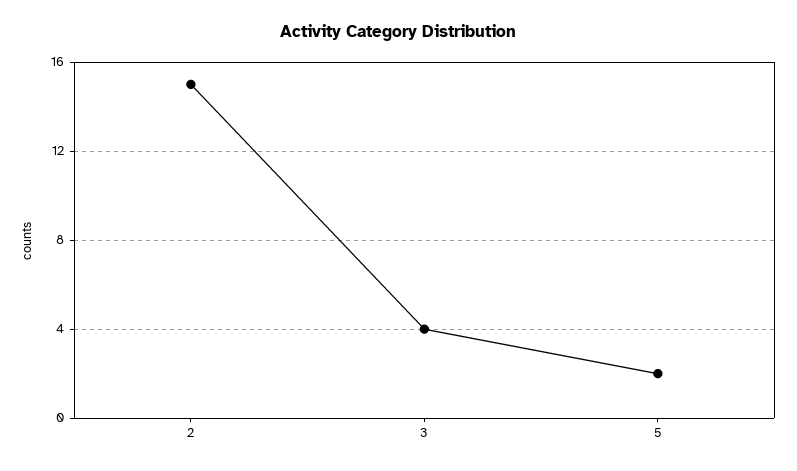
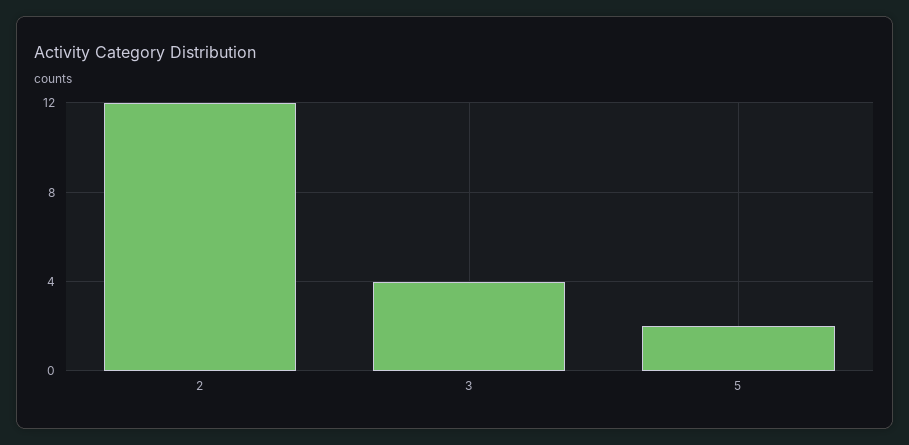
2: 15 -> 12

